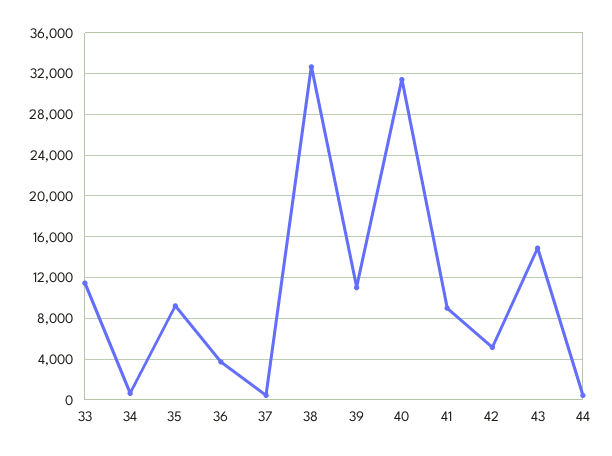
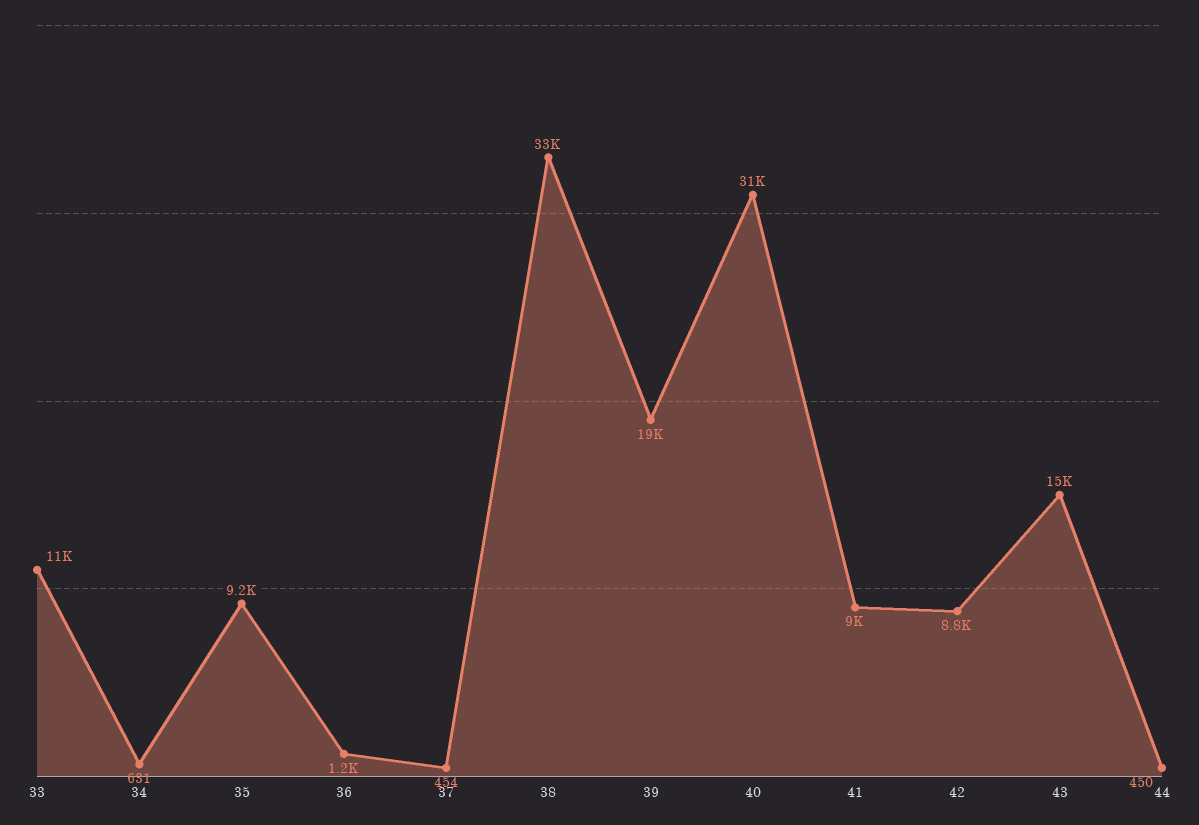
36: 4000 -> 1200
39: 11000 -> 19000
42: 5000 -> 8800

